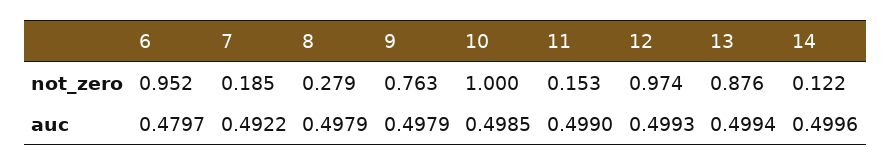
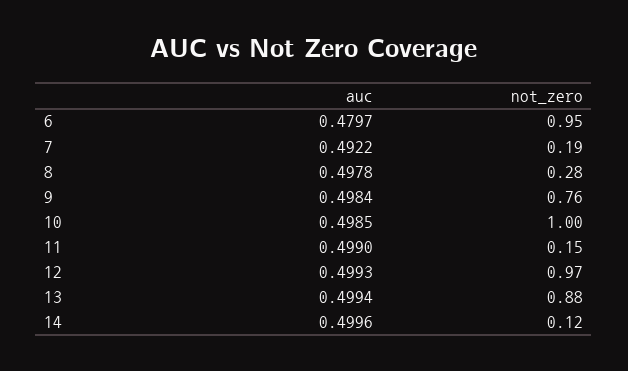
8, auc: 0.4979 -> 0.4978
9, auc: 0.4979 -> 0.4984

